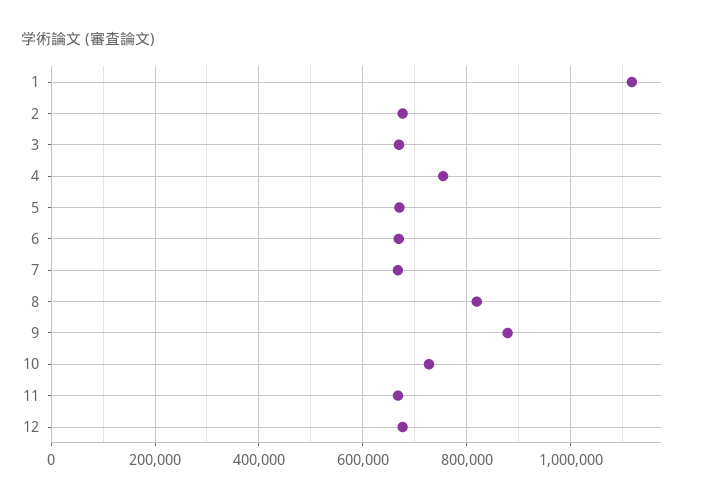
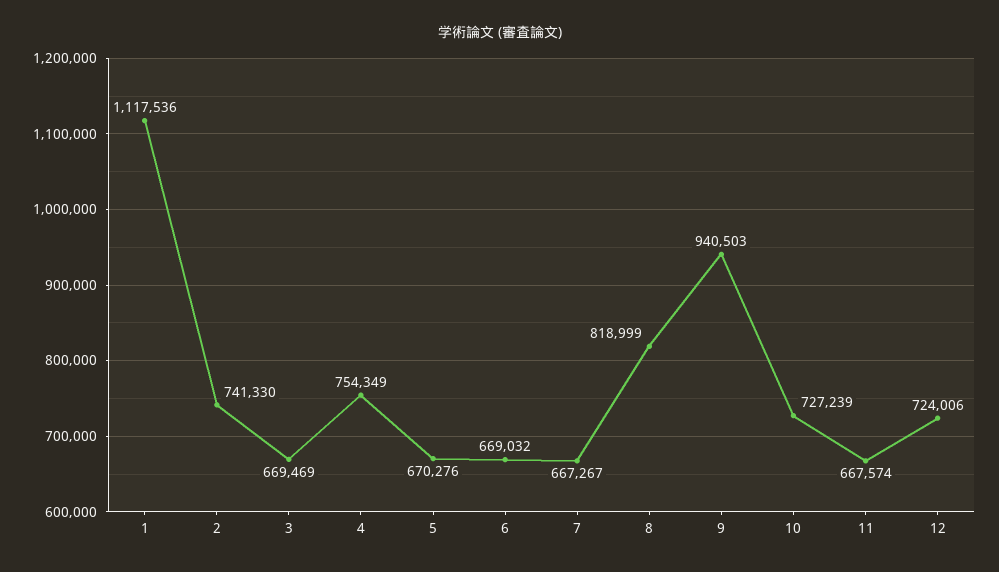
2: 680000 -> 741330
9: 880000 -> 940503
12: 680000 -> 724006

